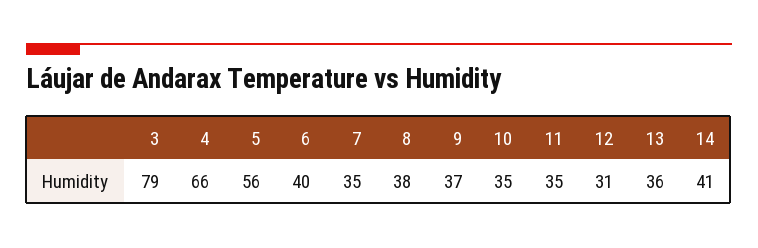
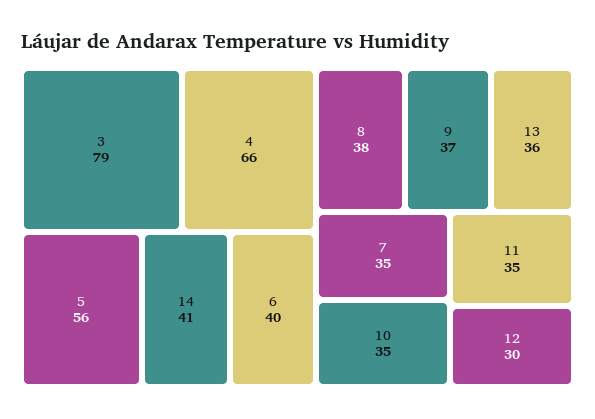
12: 31 -> 30

